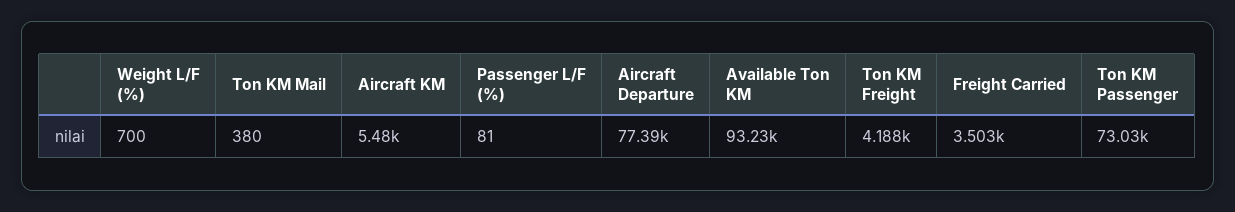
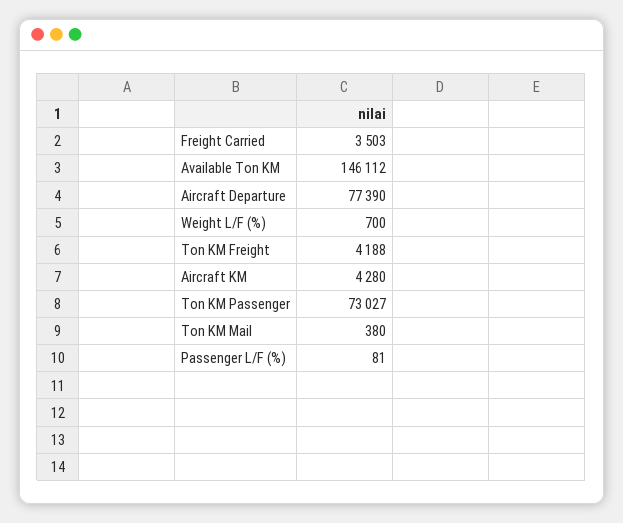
Aircraft KM: 5480 -> 4280
Available Ton KM: 93230 -> 146112

